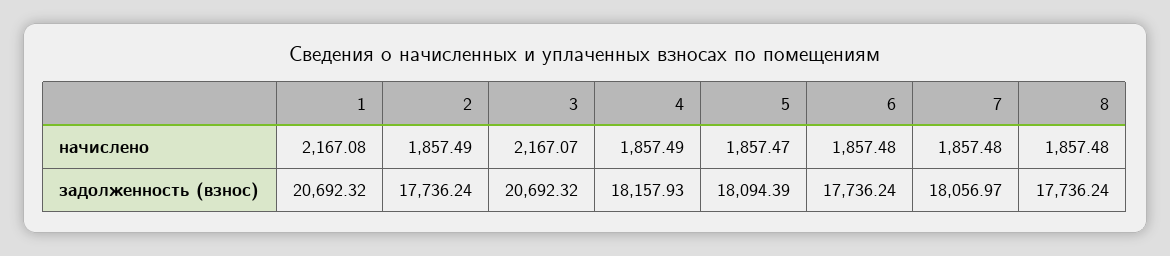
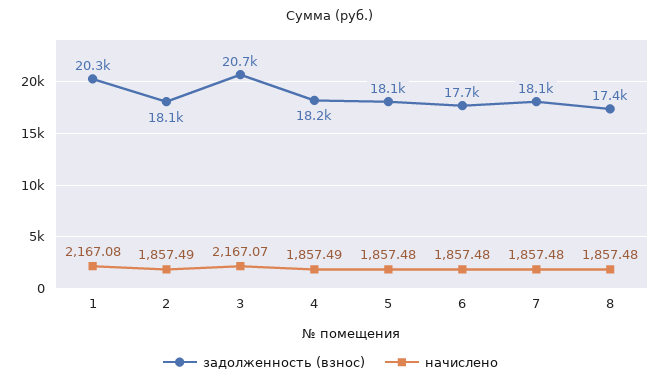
начислено, 5: 1857.47 -> 1857.48
задолженность (взнос), 1: 20692.32 -> 20300
задолженность (взнос), 2: 17736.24 -> 18100
задолженность (взнос), 8: 17736.24 -> 17400

